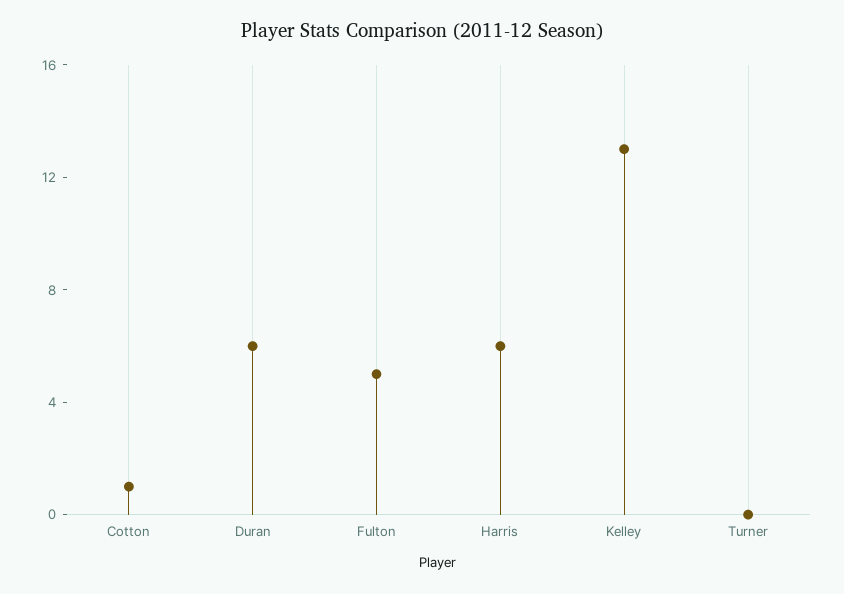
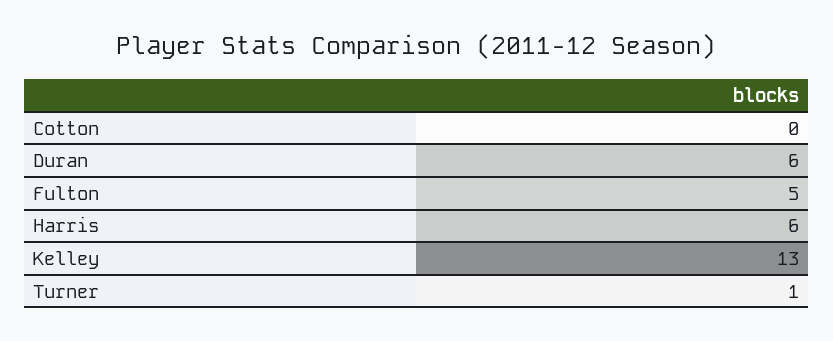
Cotton: 1 -> 0
Turner: 0 -> 1

